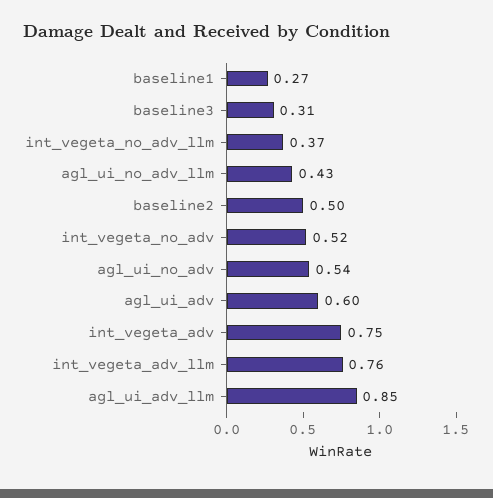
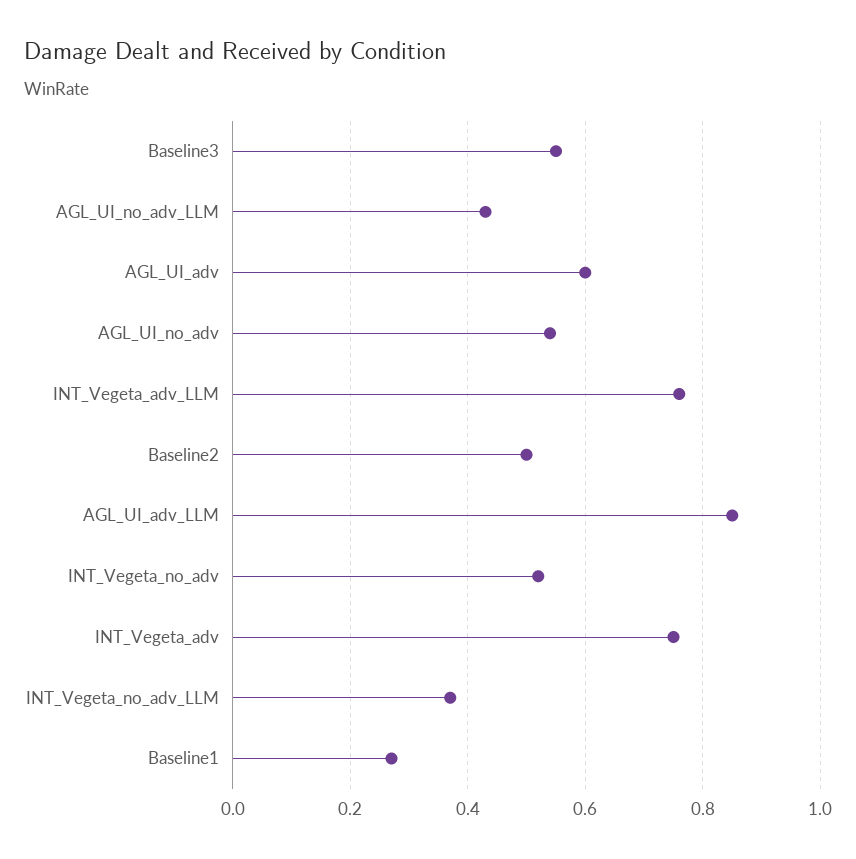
baseline3: 0.31 -> 0.55

